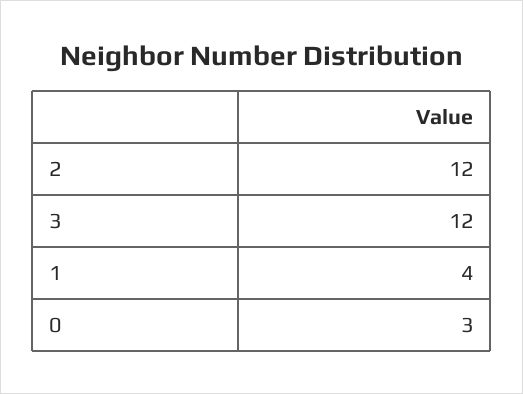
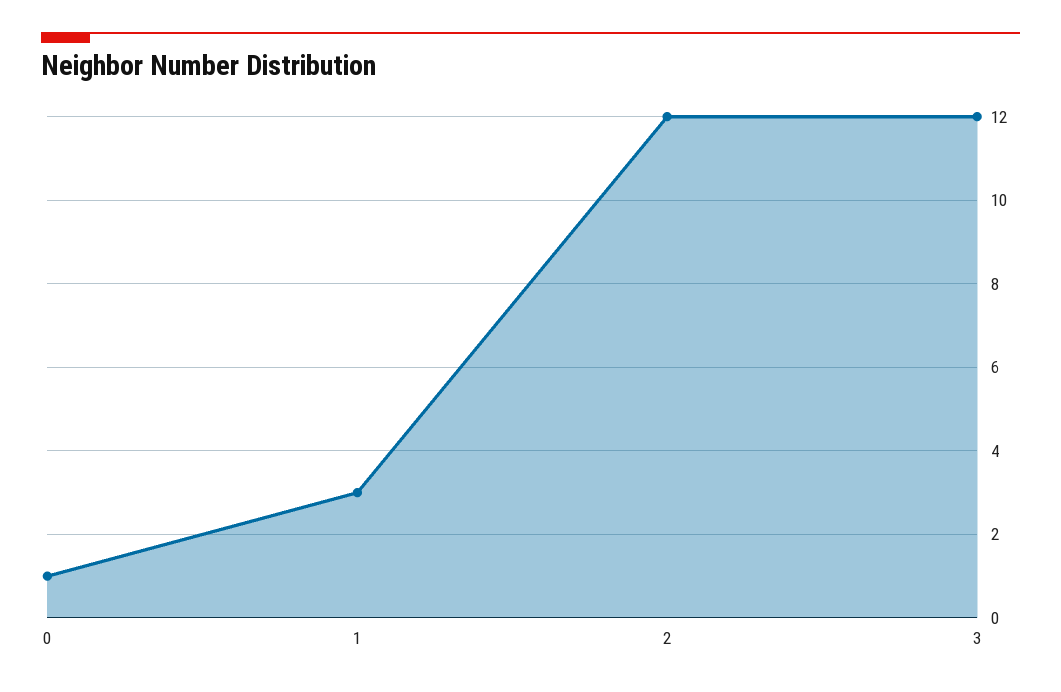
1: 4 -> 3
0: 3 -> 1

